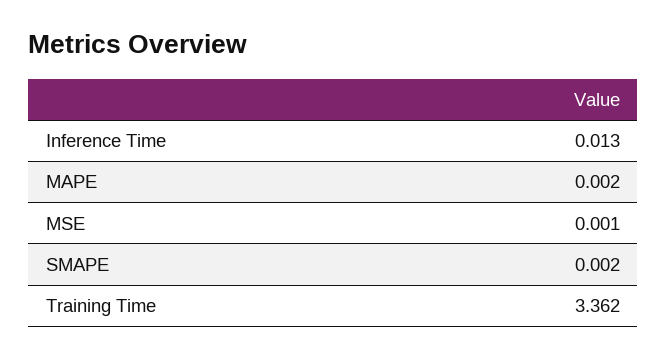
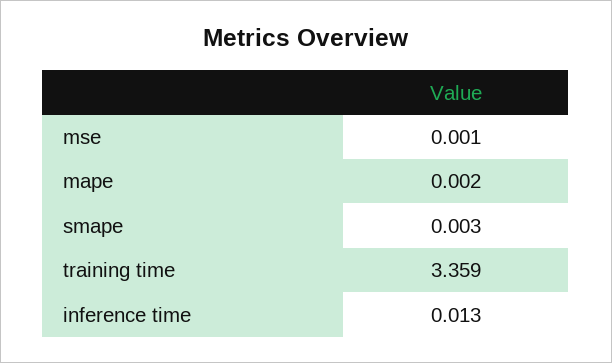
SMAPE: 0.002 -> 0.003
Training Time: 3.362 -> 3.359

